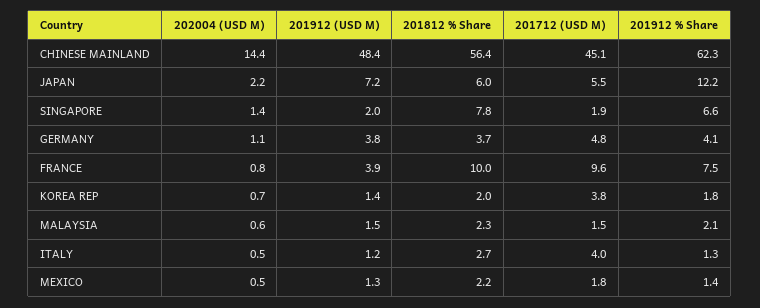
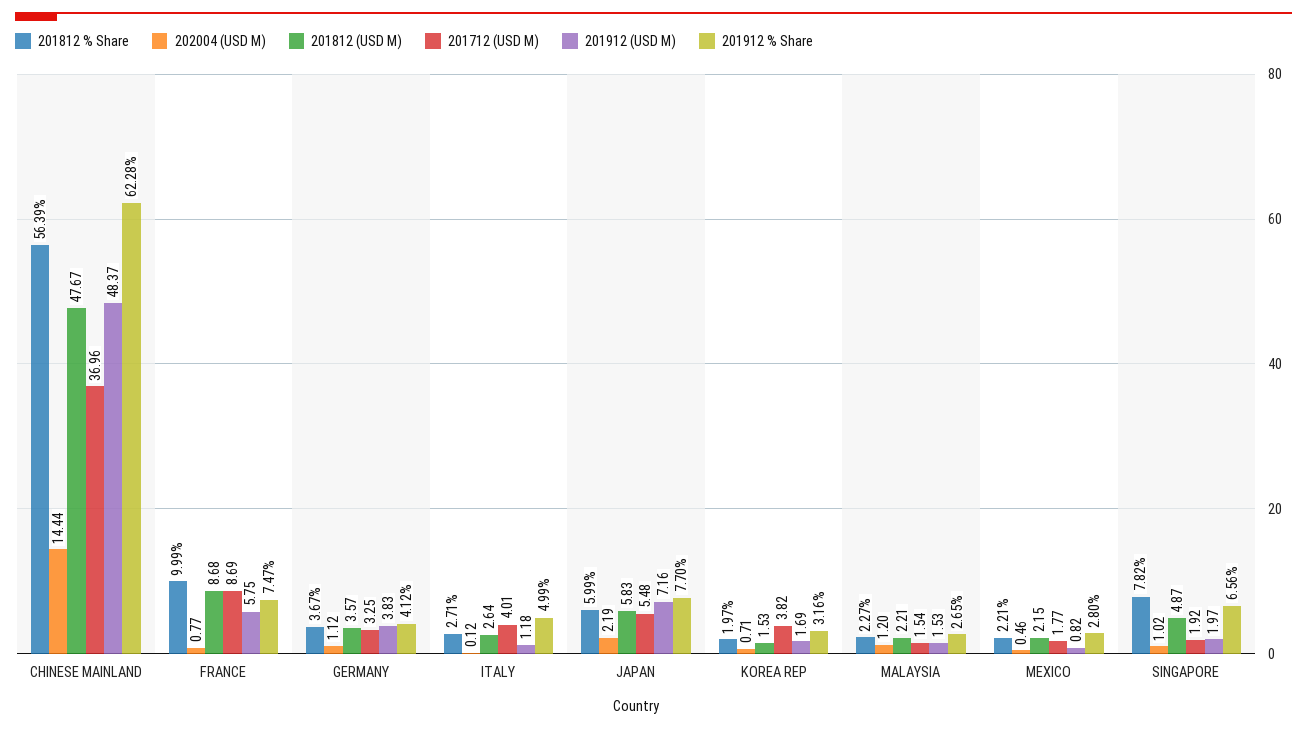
201712 (USD M), CHINESE MAINLAND: 45.1 -> 36.96
201912 % Share, JAPAN: 12.2 -> 7.7
202004 (USD M), SINGAPORE: 1.4 -> 1.02
201712 (USD M), GERMANY: 4.8 -> 3.25
201912 (USD M), FRANCE: 3.9 -> 5.75
201712 (USD M), FRANCE: 9.6 -> 8.69
201912 (USD M), KOREA REP: 1.4 -> 1.69
201912 % Share, KOREA REP: 1.8 -> 3.16
202004 (USD M), MALAYSIA: 0.6 -> 1.2
201912 % Share, MALAYSIA: 2.1 -> 2.65
202004 (USD M), ITALY: 0.5 -> 0.12
201912 % Share, ITALY: 1.3 -> 4.99
201912 (USD M), MEXICO: 1.3 -> 0.82
201912 % Share, MEXICO: 1.4 -> 2.8
201812 (USD M), CHINESE MAINLAND: none -> 47.67
201812 (USD M), FRANCE: none -> 8.68
201812 (USD M), GERMANY: none -> 3.57
201812 (USD M), ITALY: none -> 2.64
201812 (USD M), JAPAN: none -> 5.83
201812 (USD M), KOREA REP: none -> 1.53
201812 (USD M), MALAYSIA: none -> 2.21
201812 (USD M), MEXICO: none -> 2.15
201812 (USD M), SINGAPORE: none -> 4.87

